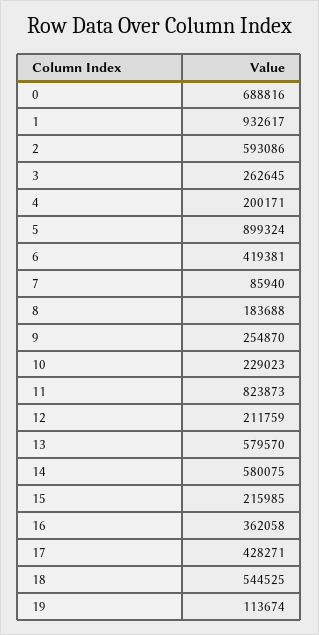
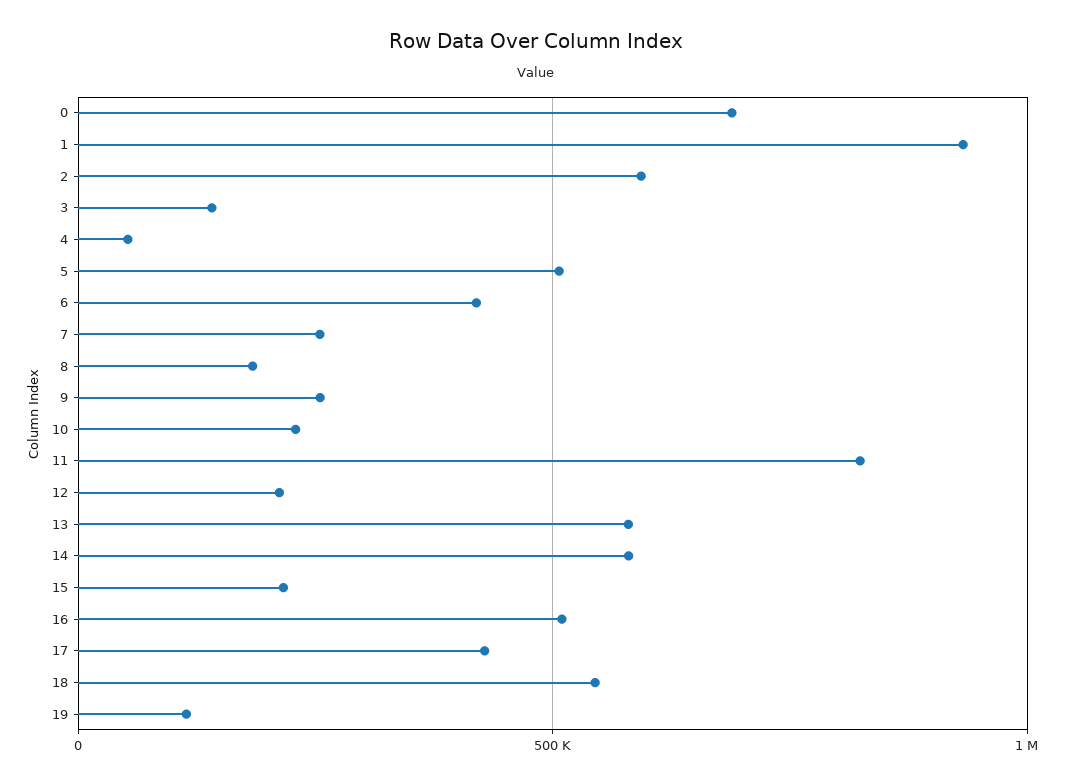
3: 262645 -> 150000
4: 200171 -> 50000
5: 899324 -> 500000
7: 85940 -> 250000
16: 362058 -> 500000

